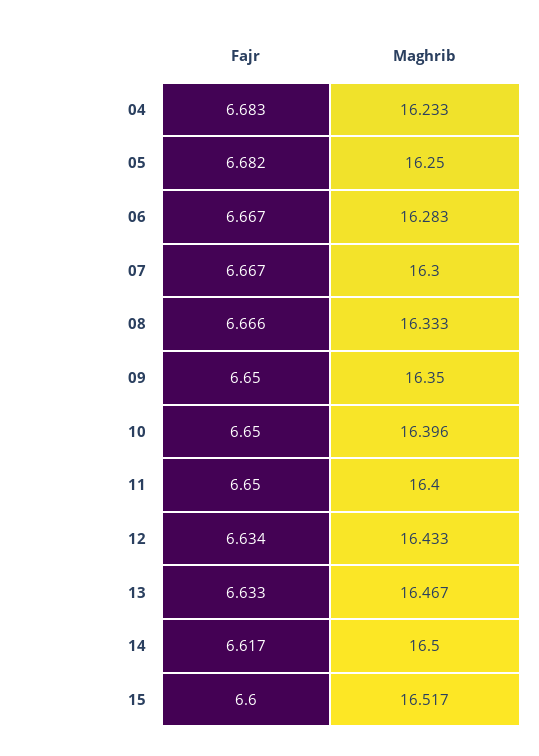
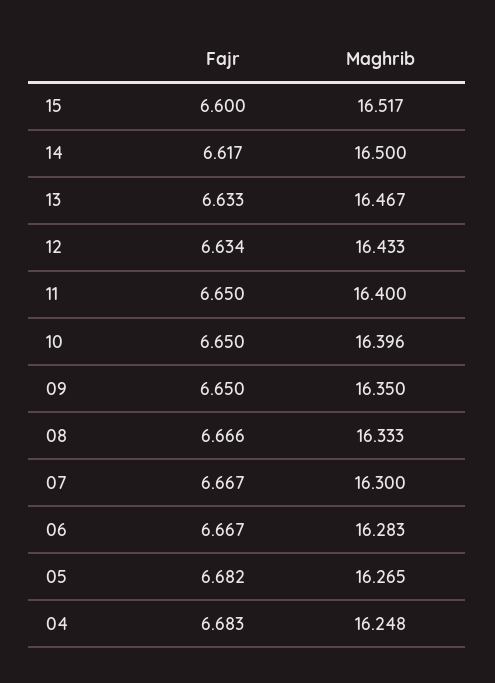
Maghrib, 04: 16.233 -> 16.248
Maghrib, 05: 16.25 -> 16.265

